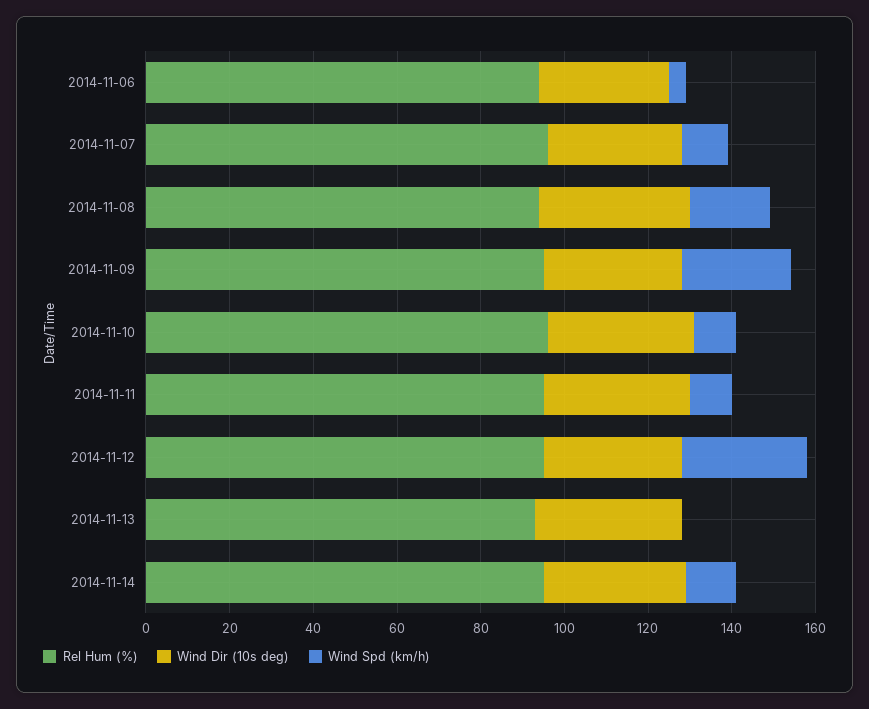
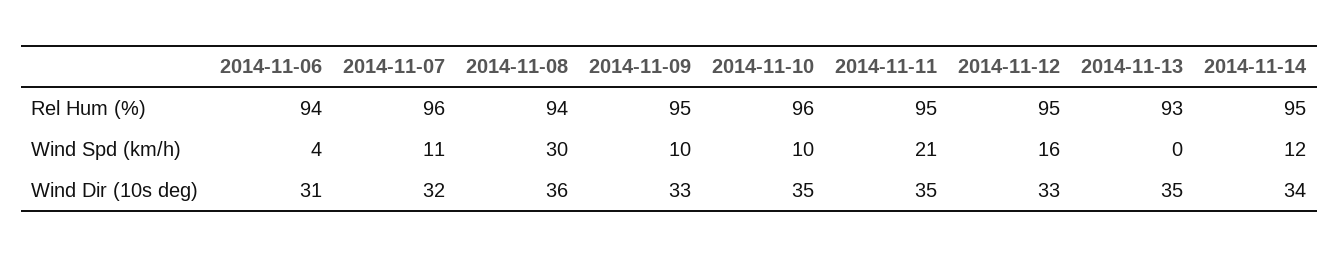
Wind Spd (km/h), 2014-11-08: 20 -> 30
Wind Spd (km/h), 2014-11-09: 25 -> 10
Wind Spd (km/h), 2014-11-11: 10 -> 21
Wind Spd (km/h), 2014-11-12: 30 -> 16

